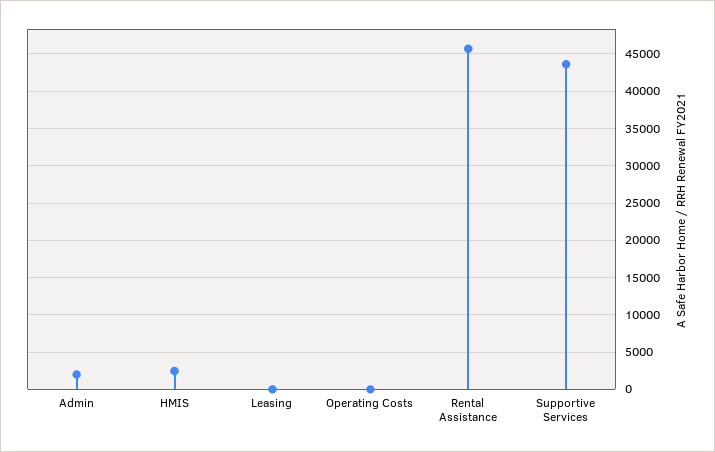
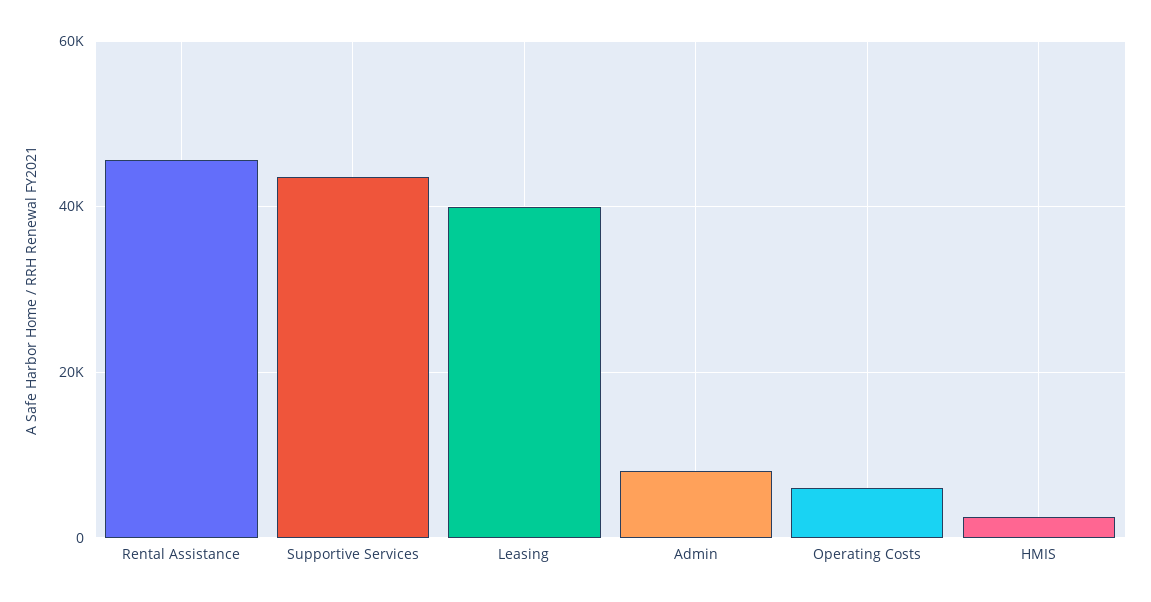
Admin: 2000 -> 8000
Leasing: 0 -> 40000
Operating Costs: 0 -> 6000

